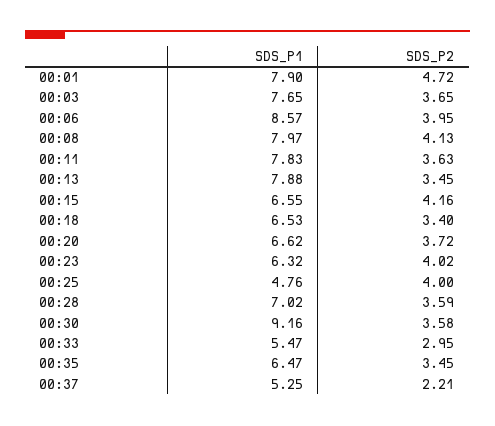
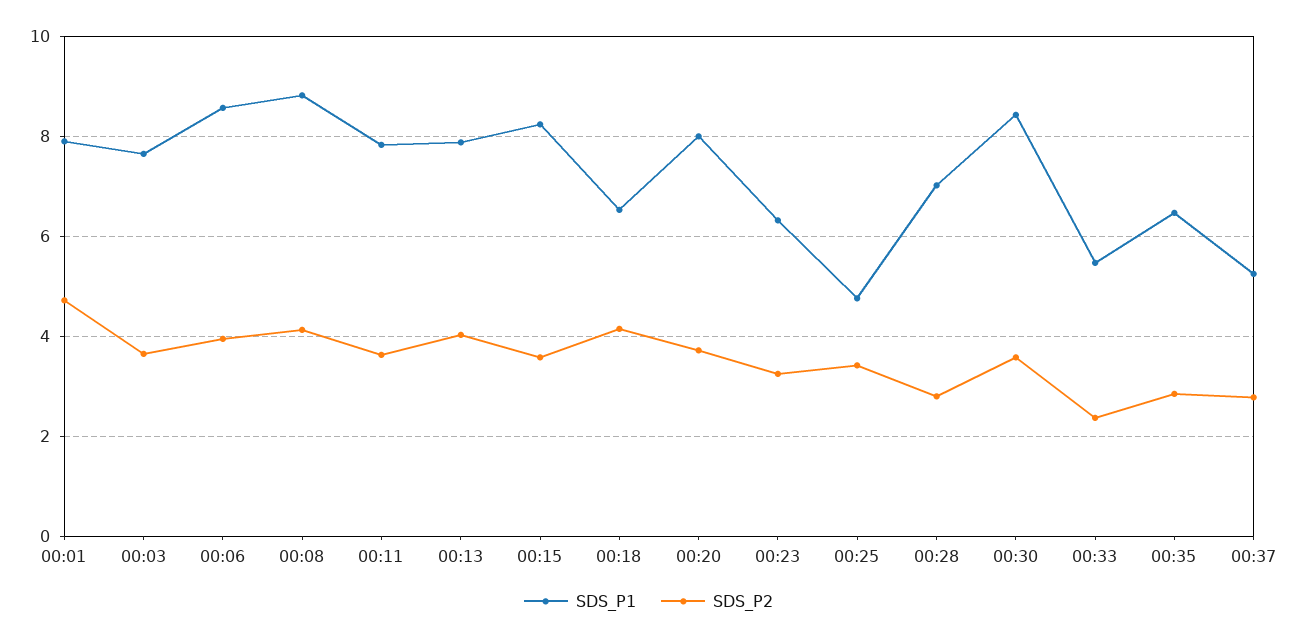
SDS_P1, 00:08: 7.97 -> 8.8
SDS_P2, 00:13: 3.45 -> 4
SDS_P1, 00:15: 6.55 -> 8.2
SDS_P2, 00:15: 4.16 -> 3.6
SDS_P2, 00:18: 3.4 -> 4.2
SDS_P1, 00:20: 6.62 -> 8
SDS_P2, 00:23: 4.02 -> 3.2
SDS_P2, 00:25: 4 -> 3.4
SDS_P2, 00:28: 3.59 -> 2.8
SDS_P1, 00:30: 9.16 -> 8.4
SDS_P2, 00:33: 2.95 -> 2.4
SDS_P2, 00:35: 3.45 -> 2.8
SDS_P2, 00:37: 2.21 -> 2.8

